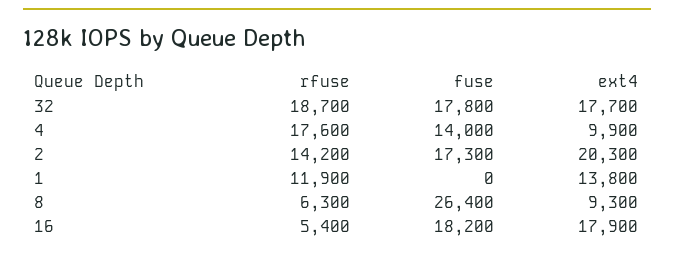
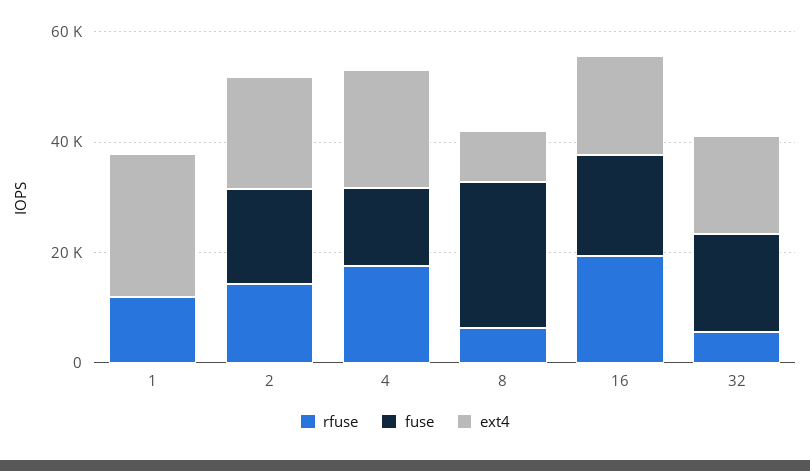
rfuse, 32: 18700 -> 5000
ext4, 4: 9900 -> 20000
ext4, 1: 13800 -> 25000
rfuse, 16: 5400 -> 20000

